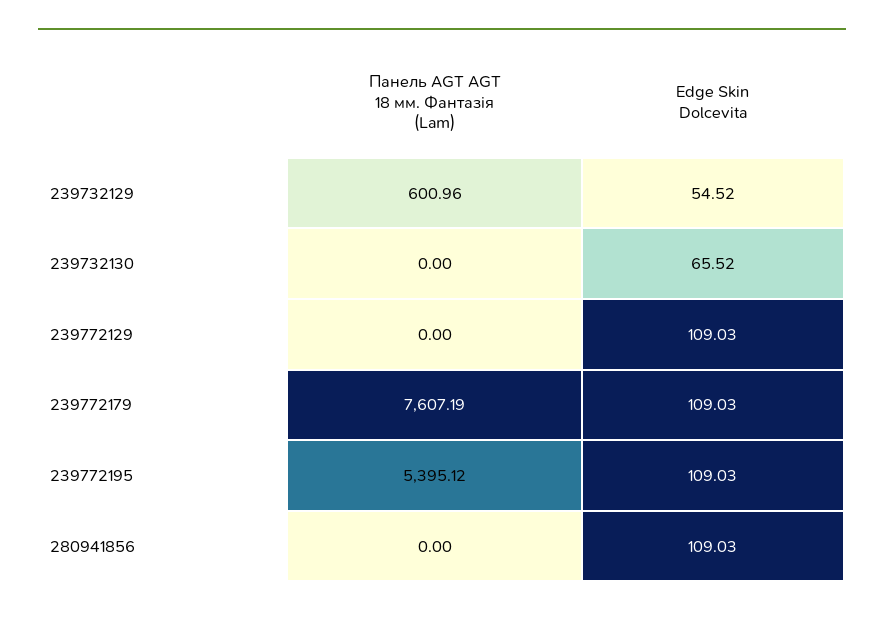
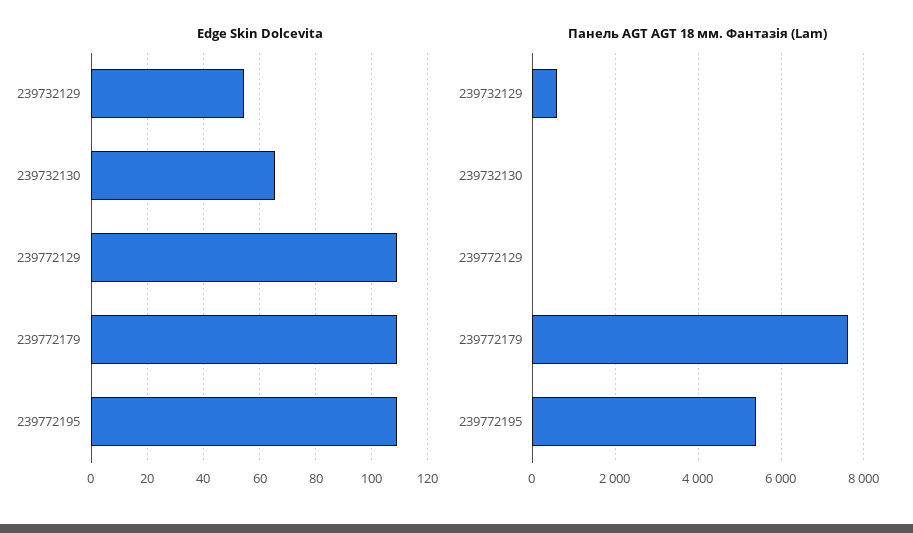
Панель AGT AGT 18 мм. Фантазія (Lam), 280941856: 0 -> none
Edge Skin Dolcevita, 280941856: 109.03 -> none

